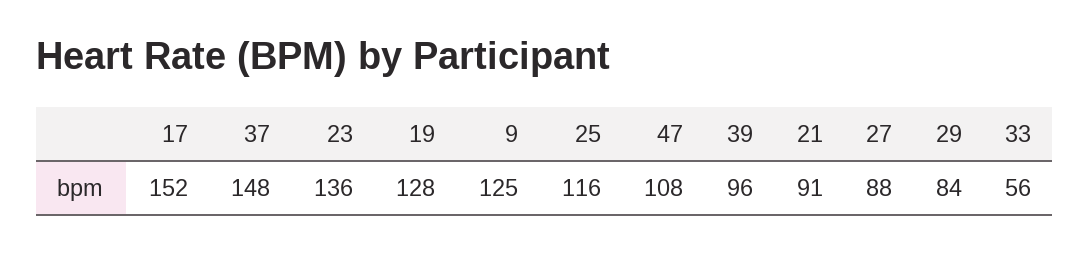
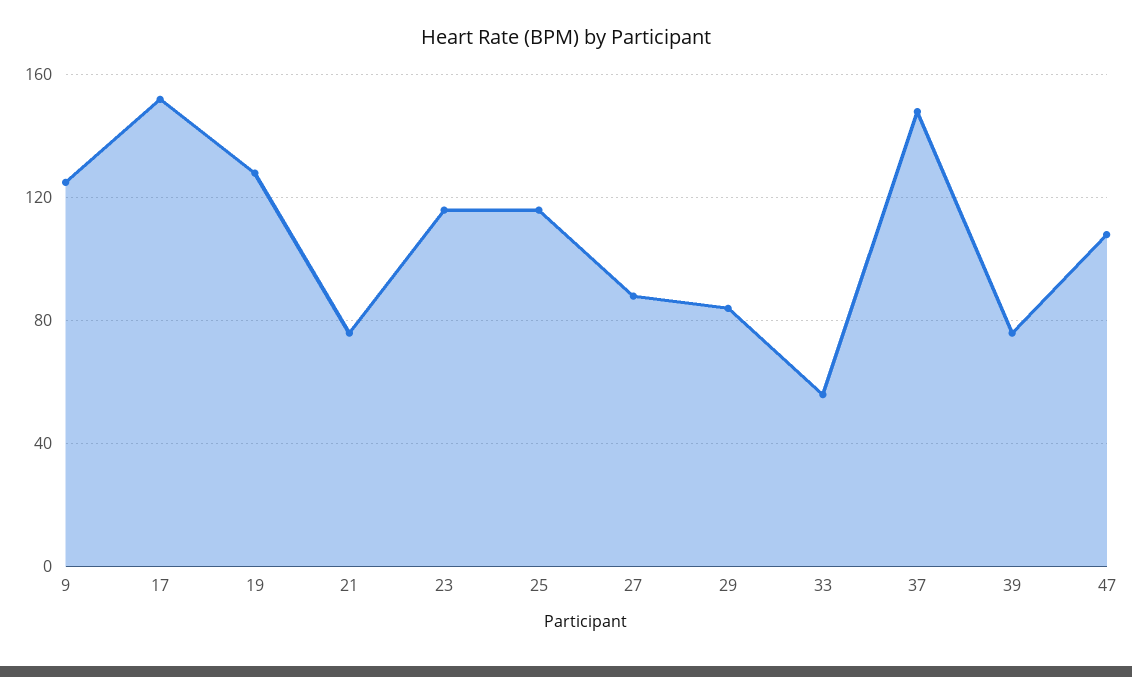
23: 136 -> 115
39: 96 -> 75
21: 91 -> 75

